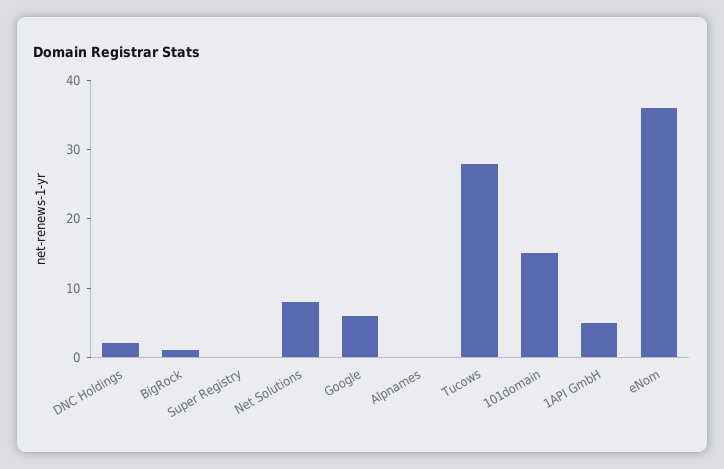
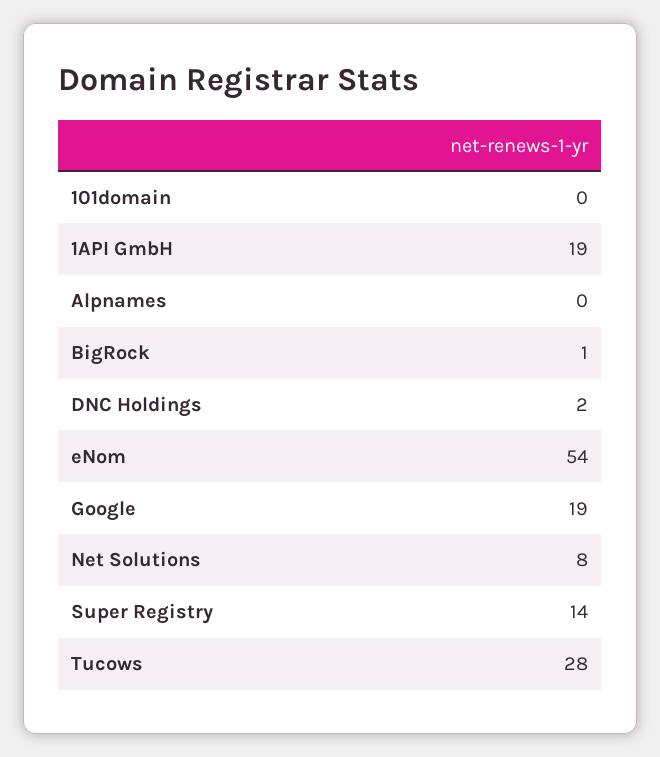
Super Registry: 0 -> 14
Google: 5 -> 19
101domain: 15 -> 0
1API GmbH: 5 -> 19
eNom: 35 -> 54

